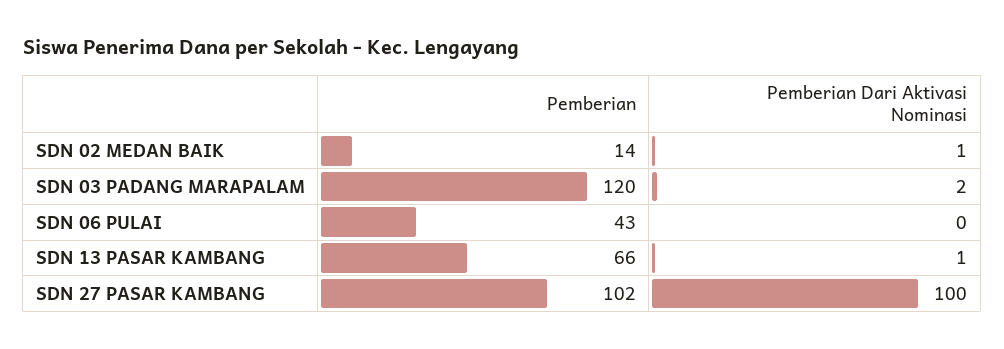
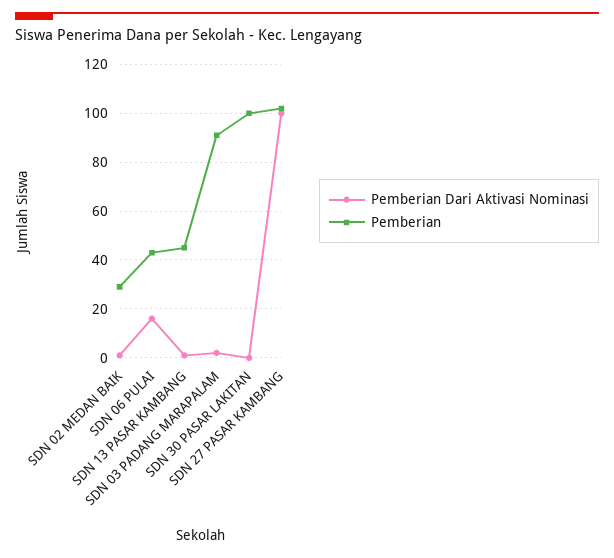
Pemberian, SDN 02 MEDAN BAIK: 14 -> 30
Pemberian, SDN 03 PADANG MARAPALAM: 120 -> 90
Pemberian Dari Aktivasi Nominasi, SDN 06 PULAI: 0 -> 15
Pemberian, SDN 13 PASAR KAMBANG: 66 -> 45
Pemberian Dari Aktivasi Nominasi, SDN 30 PASAR LAKITAN: none -> 0
Pemberian, SDN 30 PASAR LAKITAN: none -> 100

